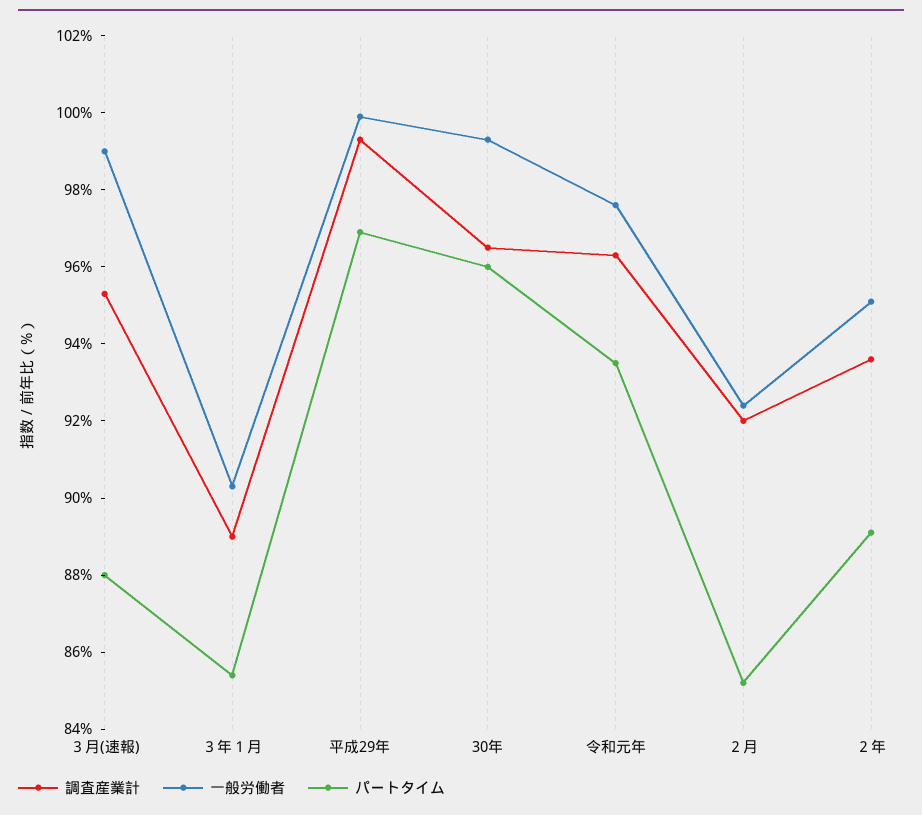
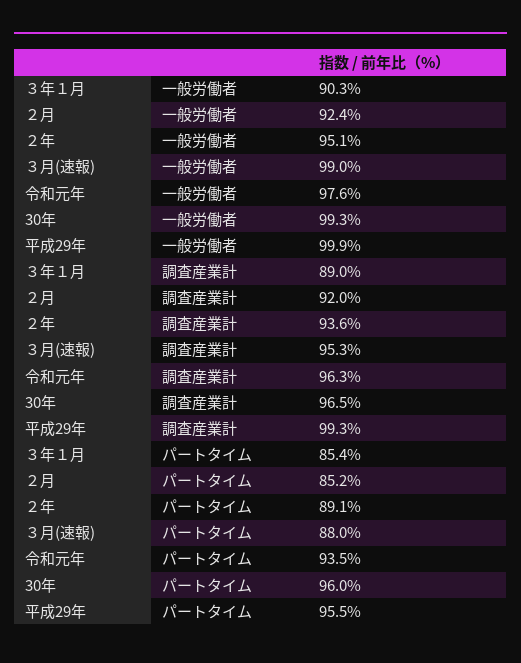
パートタイム, 平成29年: 97 -> 95.5

